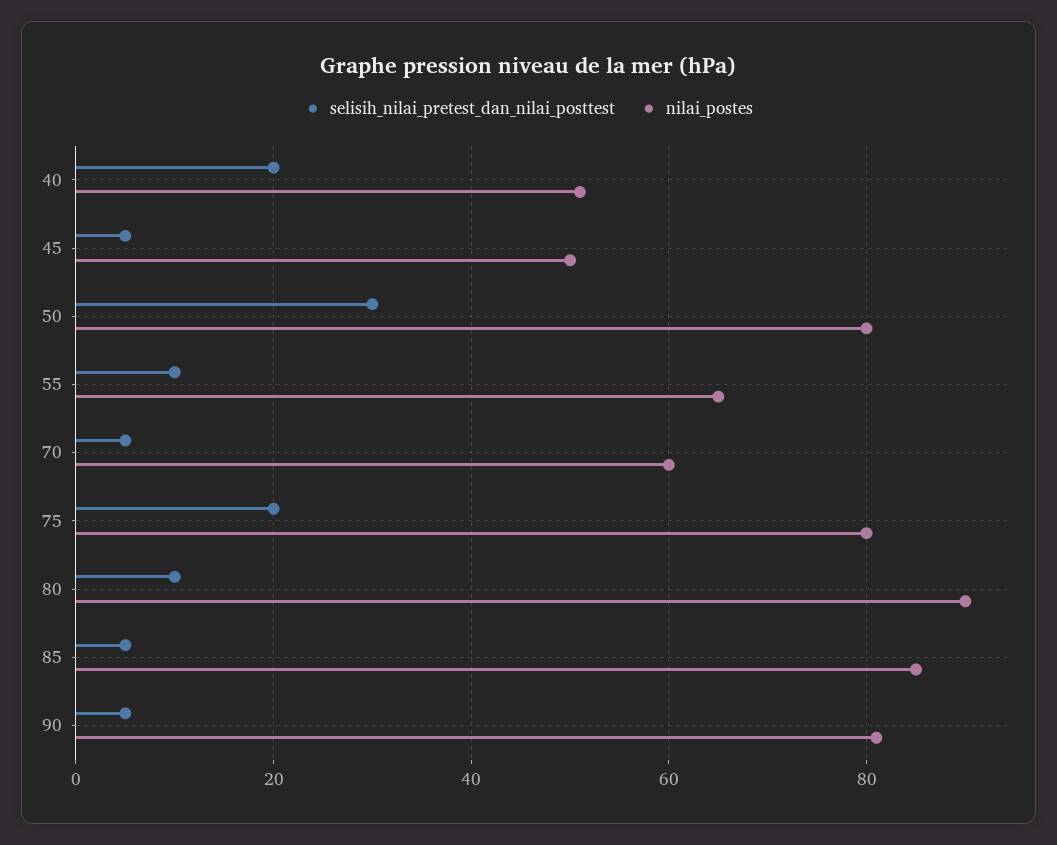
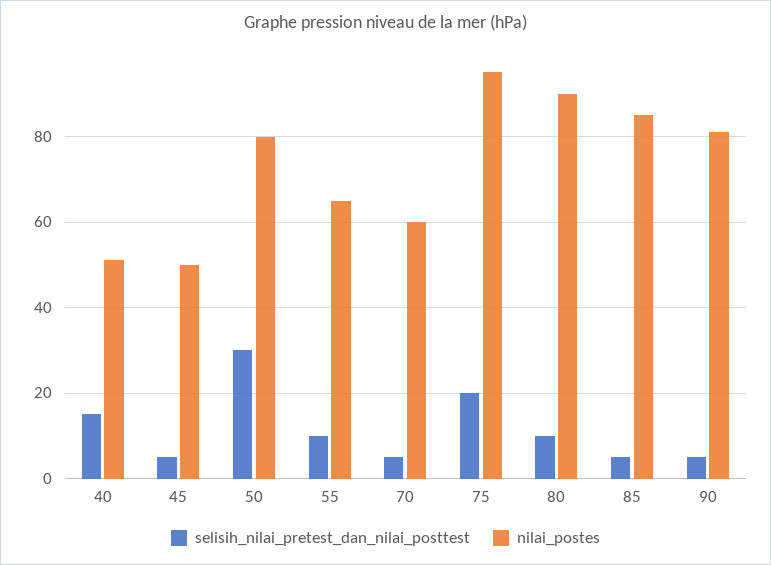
selisih_nilai_pretest_dan_nilai_posttest, 40: 20 -> 15
nilai_postes, 75: 80 -> 95

